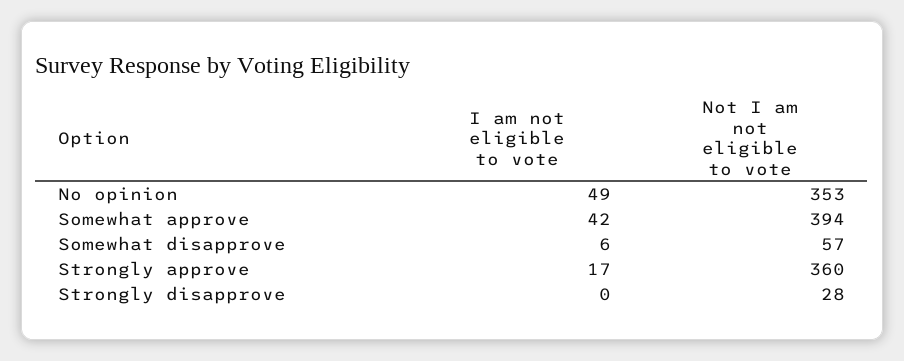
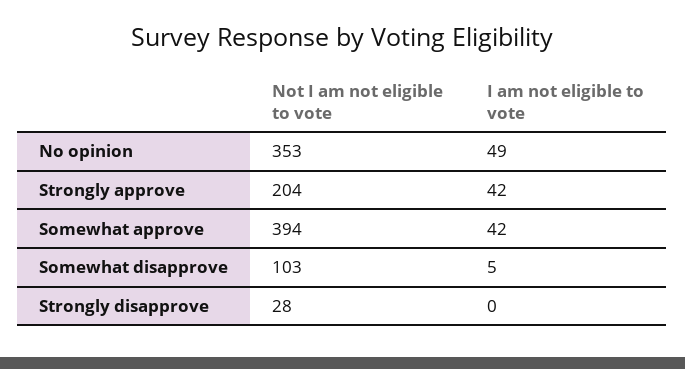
I am not eligible to vote, Somewhat disapprove: 6 -> 5
Not I am not eligible to vote, Somewhat disapprove: 57 -> 103
I am not eligible to vote, Strongly approve: 17 -> 42
Not I am not eligible to vote, Strongly approve: 360 -> 204

